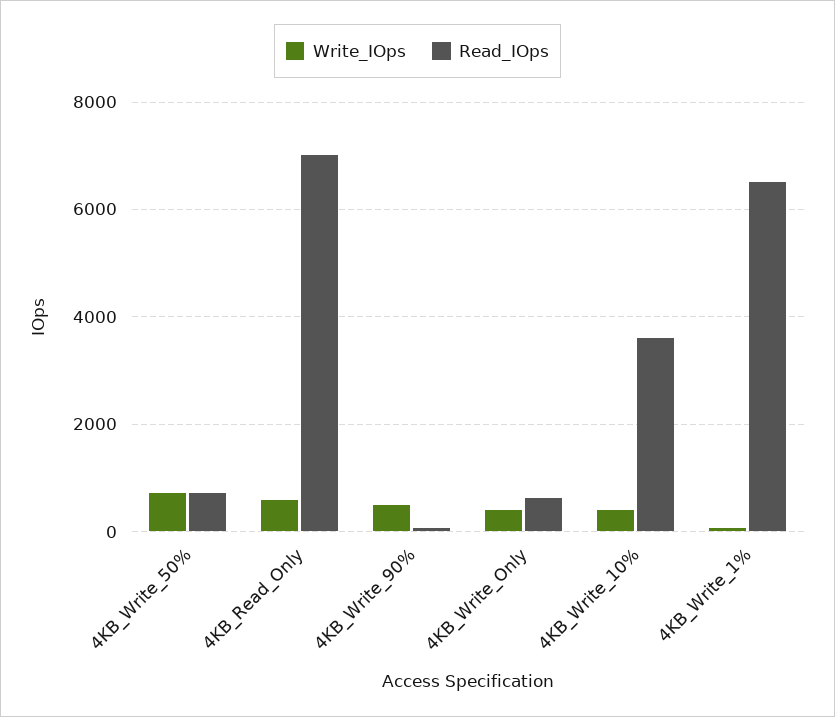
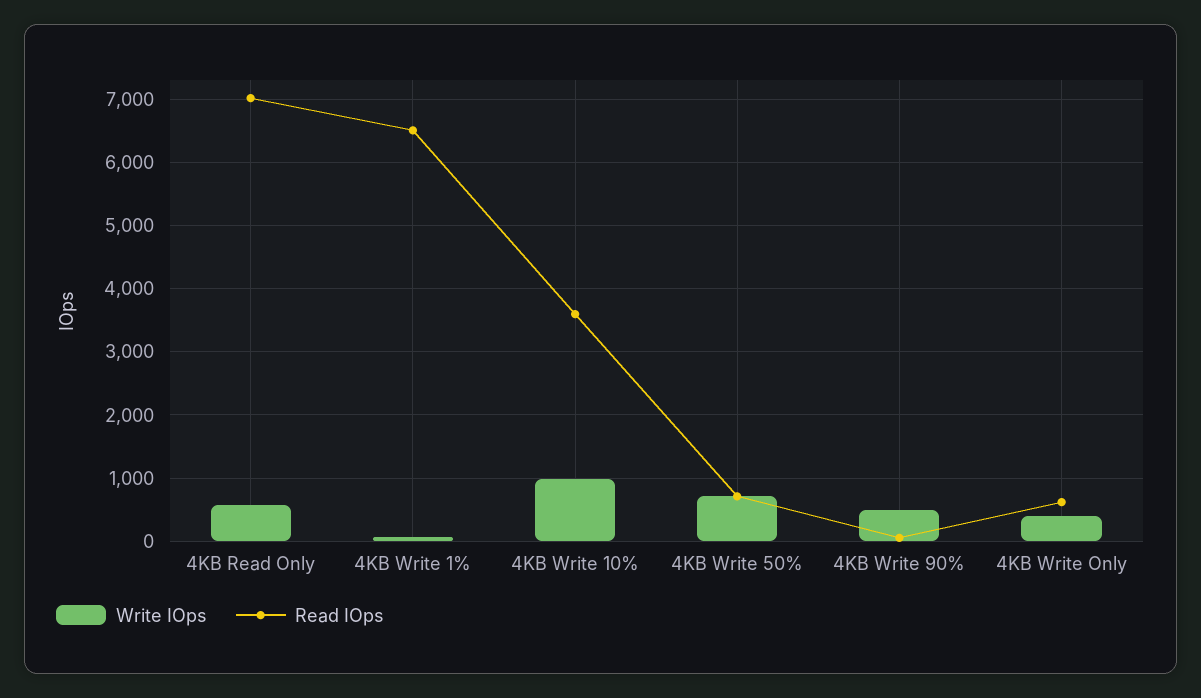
Write_IOps, 4KB_Write_10%: 400 -> 1000

